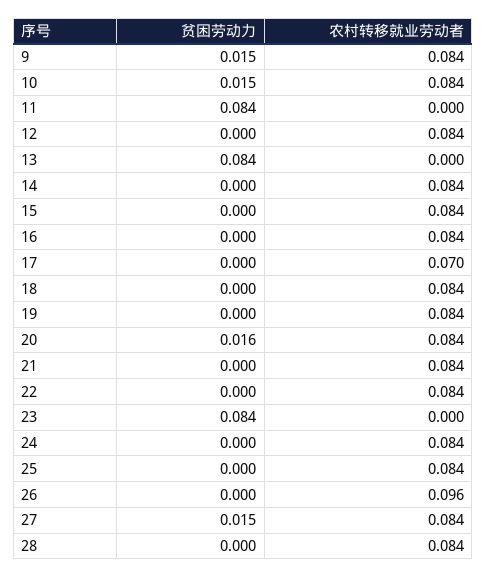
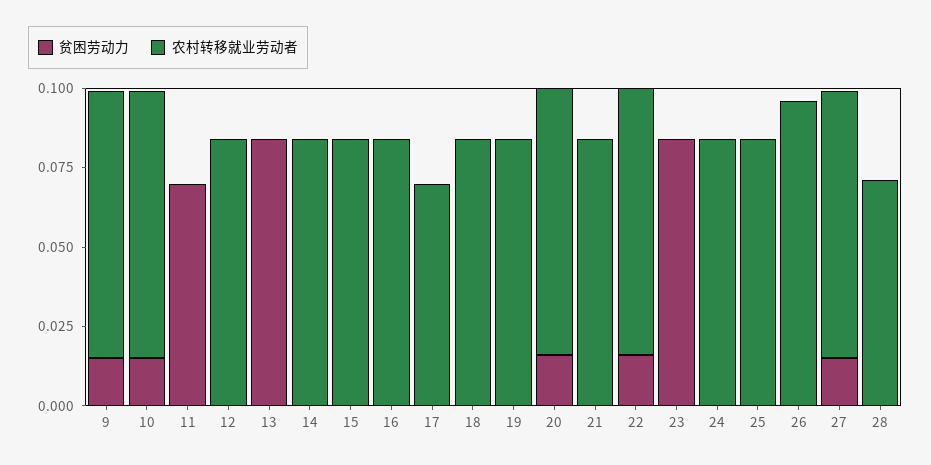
贫困劳动力, 11: 0.084 -> 0.07
贫困劳动力, 22: 0 -> 0.015
农村转移就业劳动者, 28: 0.084 -> 0.07

